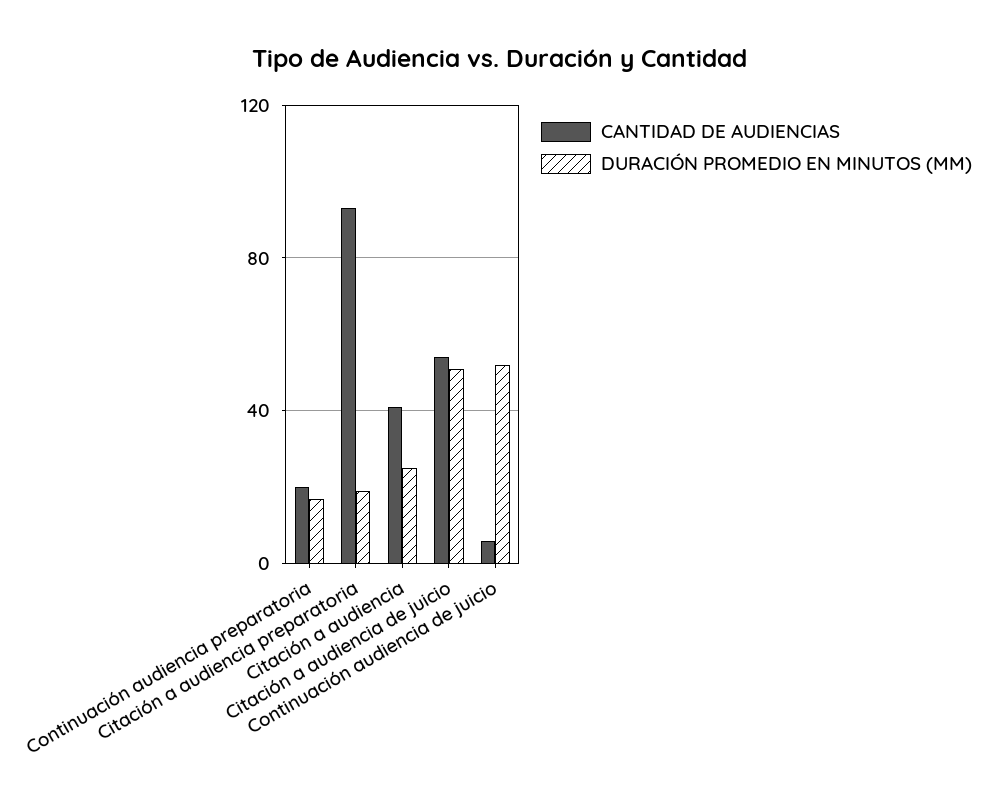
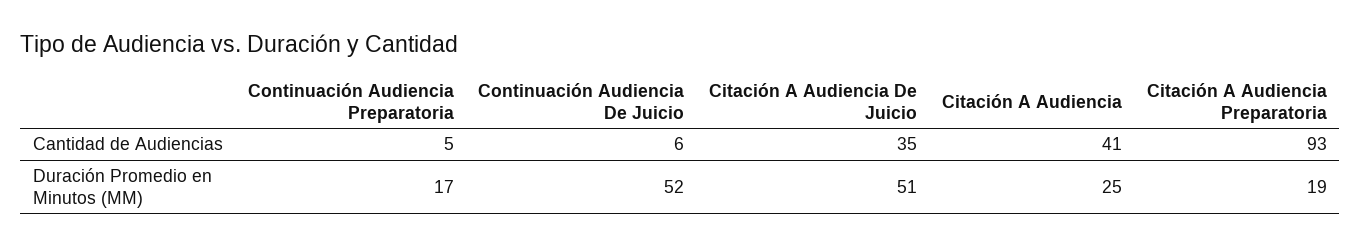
CANTIDAD DE AUDIENCIAS, Continuación audiencia preparatoria: 20 -> 5
CANTIDAD DE AUDIENCIAS, Citación a audiencia de juicio: 55 -> 35

